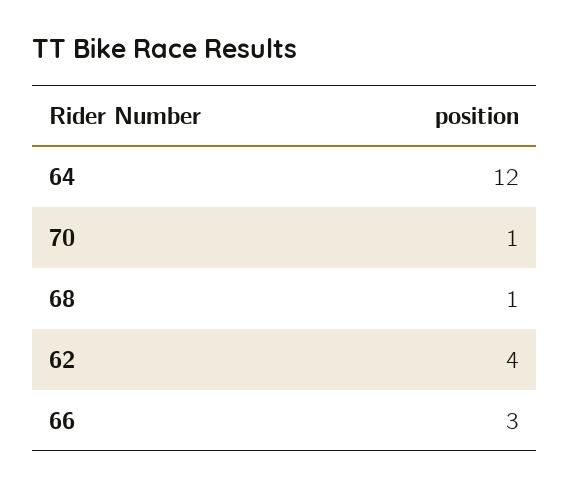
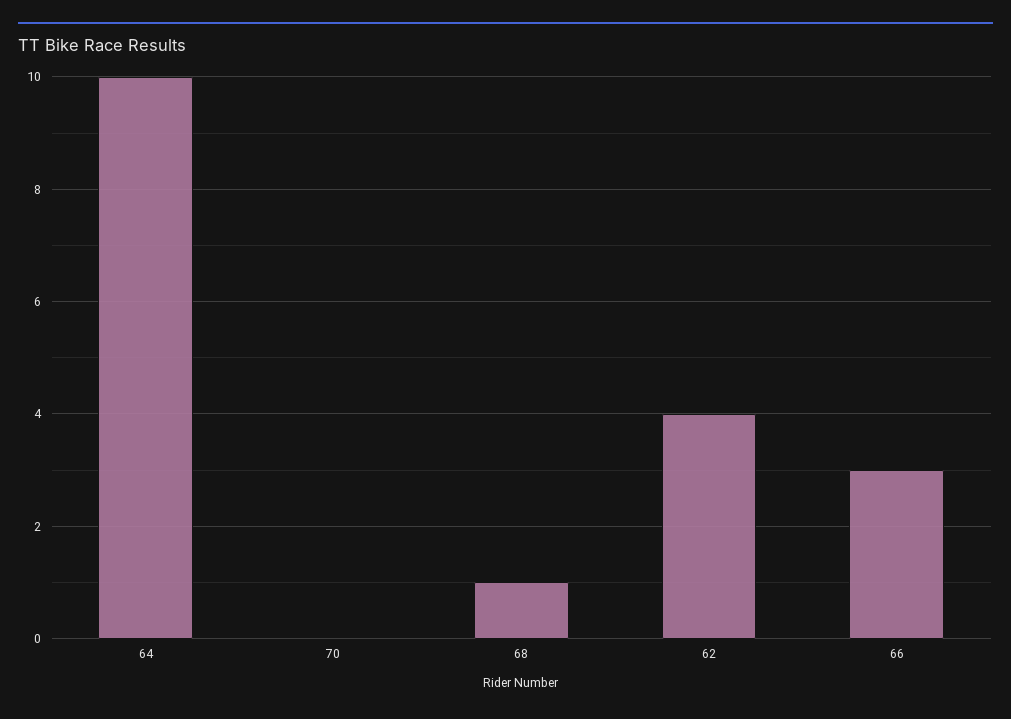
64: 12 -> 10
70: 1 -> 0

